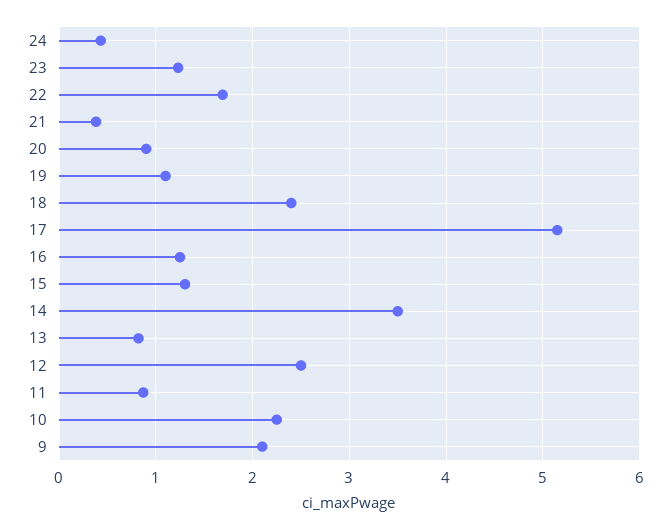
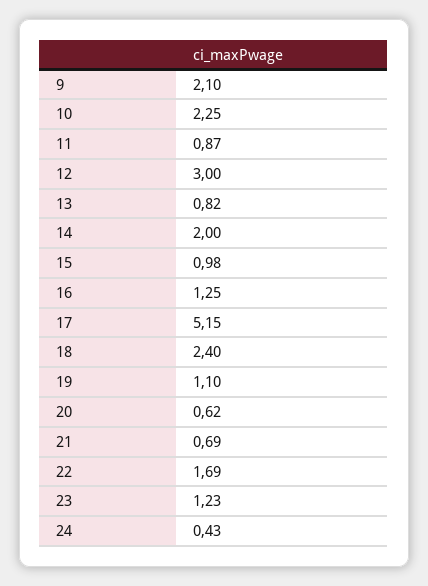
21: 0.4 -> 0.69
20: 0.9 -> 0.62
15: 1.3 -> 0.98
14: 3.5 -> 2
12: 2.5 -> 3

